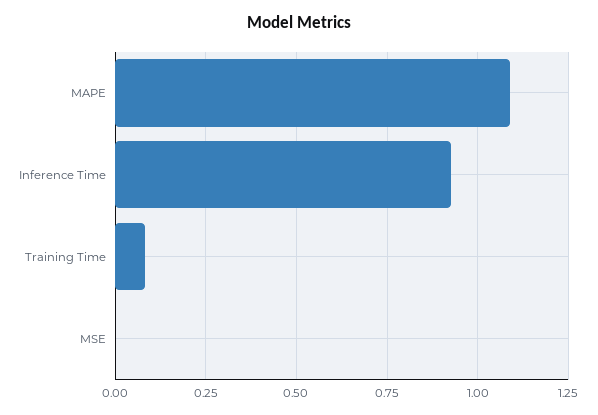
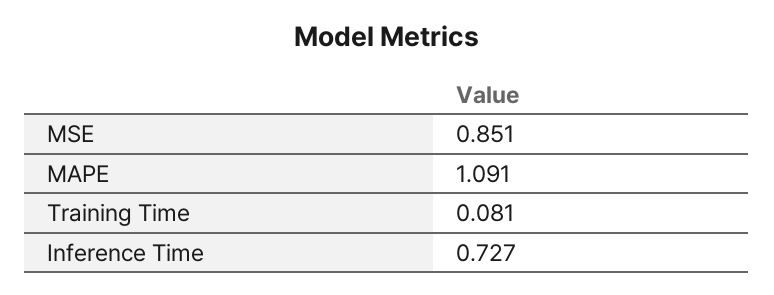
Inference Time: 0.925 -> 0.727
MSE: 0 -> 0.851

